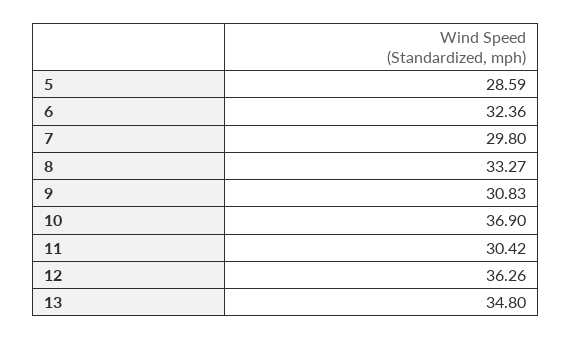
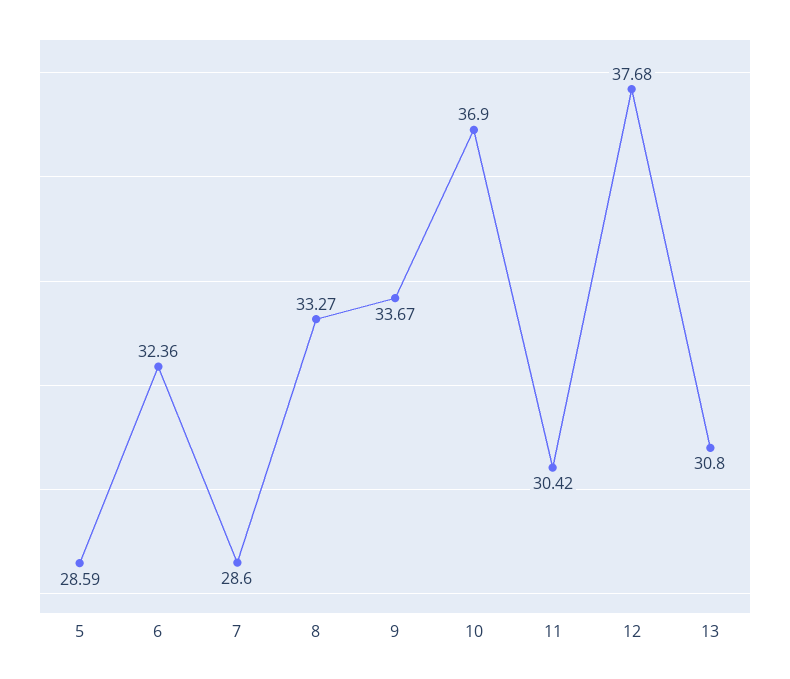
7: 29.8 -> 28.6
9: 30.83 -> 33.67
12: 36.26 -> 37.68
13: 34.8 -> 30.8

